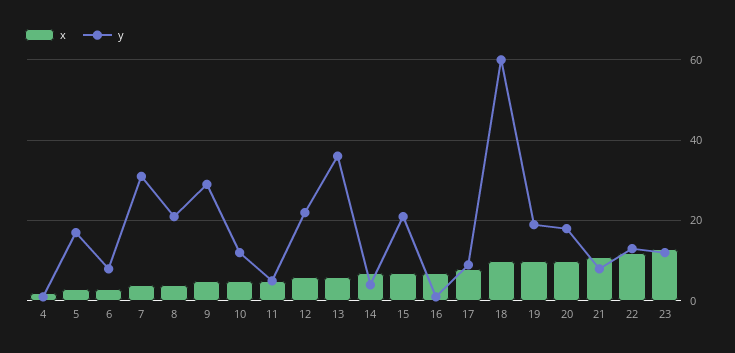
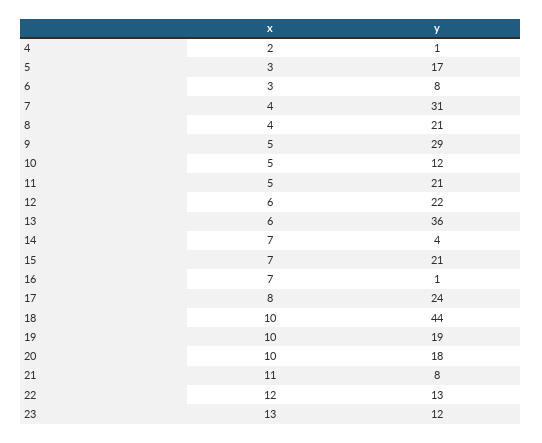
y, 11: 5 -> 21
y, 17: 10 -> 24
y, 18: 60 -> 44

